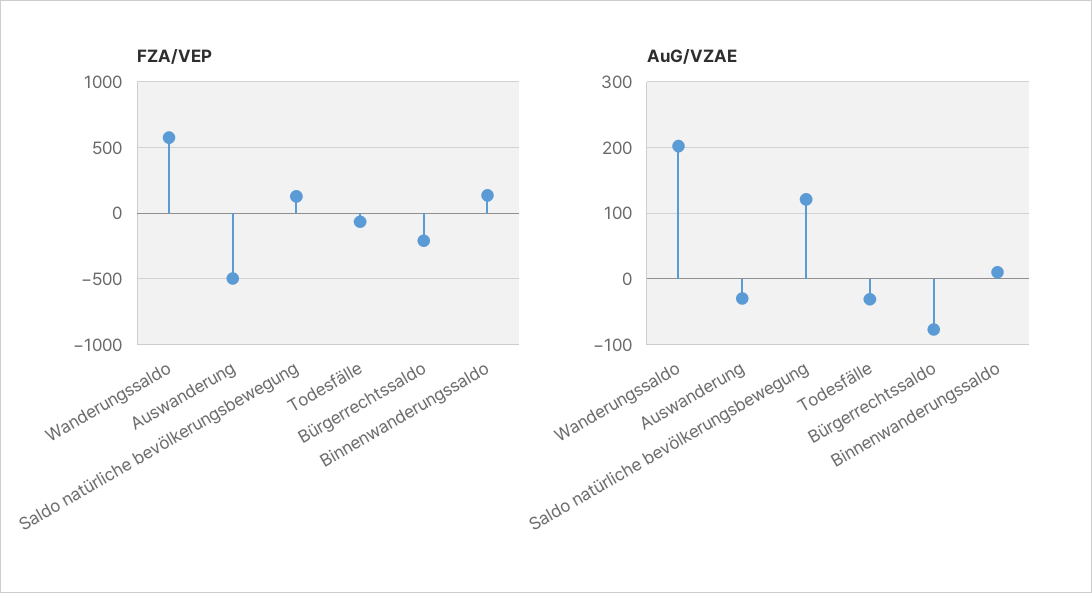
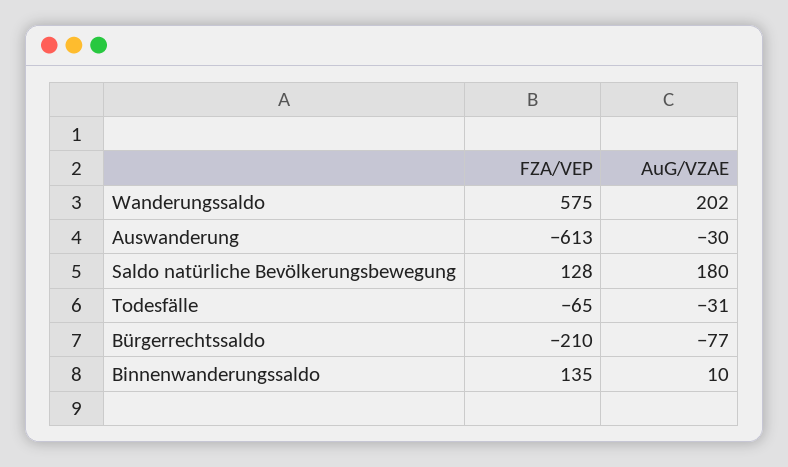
FZA/VEP, Auswanderung: -500 -> -613
AuG/VZAE, Saldo natürliche bevölkerungsbewegung: 120 -> 180

